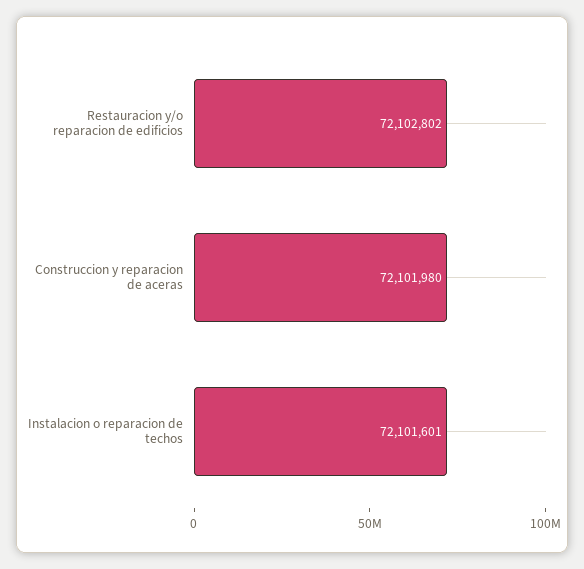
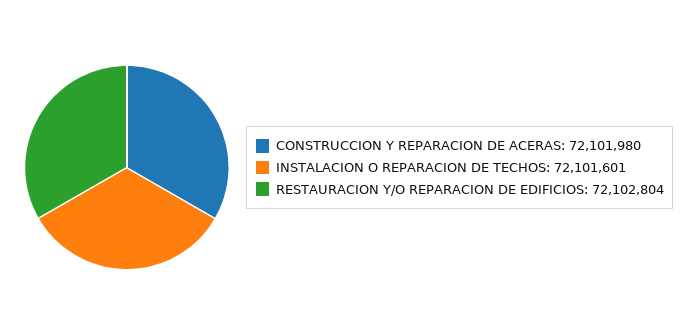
Restauracion y/o reparacion de edificios: 72102802 -> 72102804

